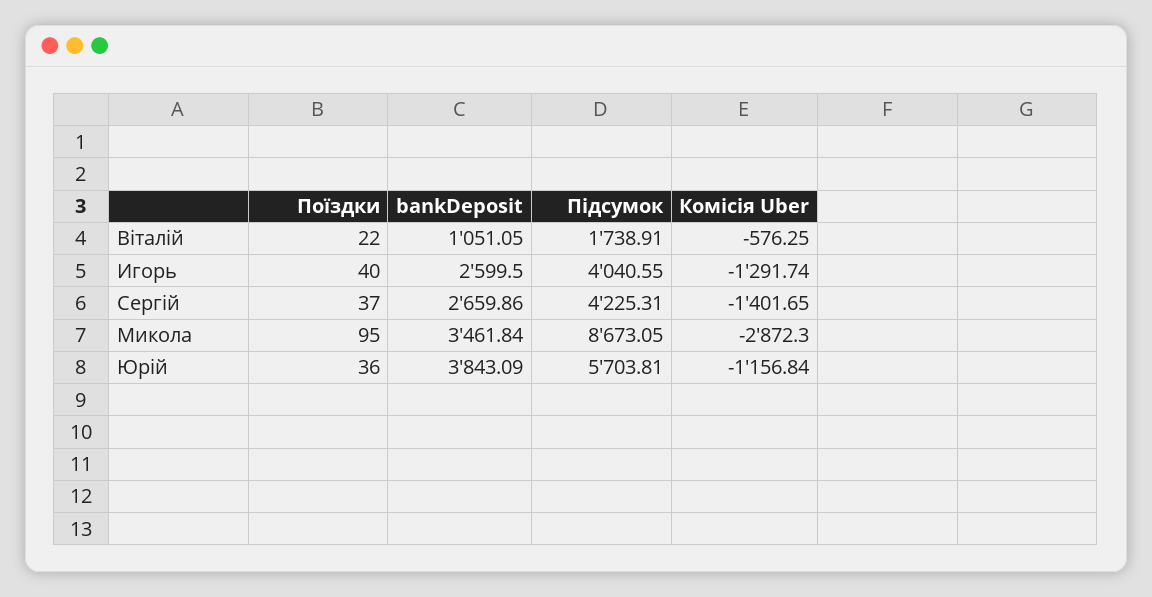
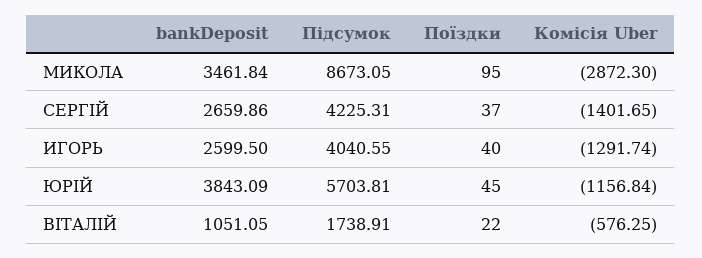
Поїздки, Юрій: 36 -> 45

